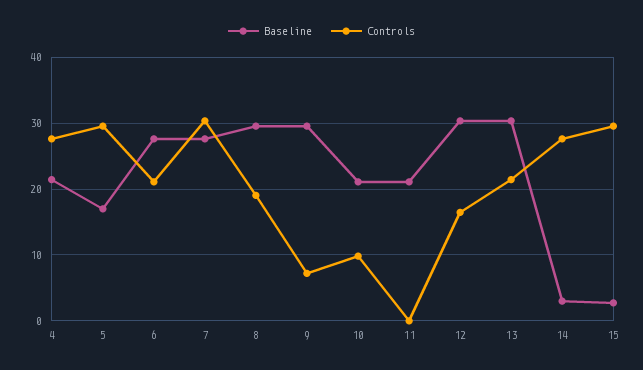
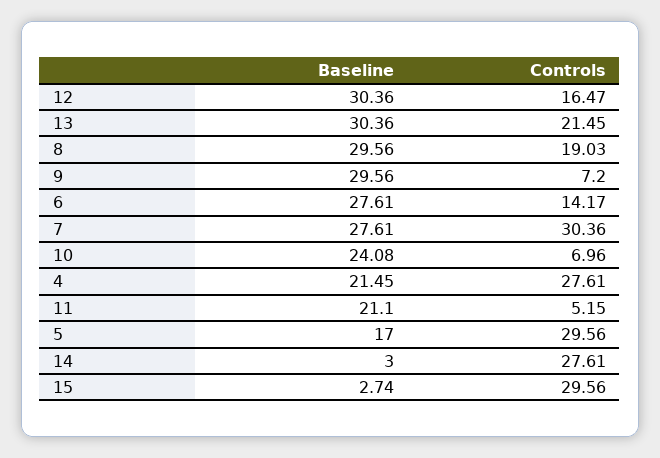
Controls, 6: 21 -> 14.17
Baseline, 10: 21 -> 24.08
Controls, 10: 10 -> 6.96
Controls, 11: 0 -> 5.15

